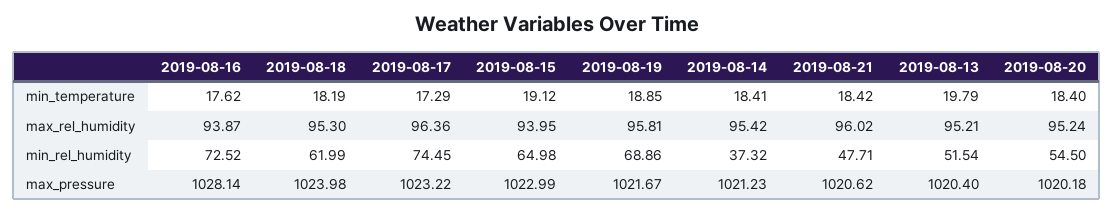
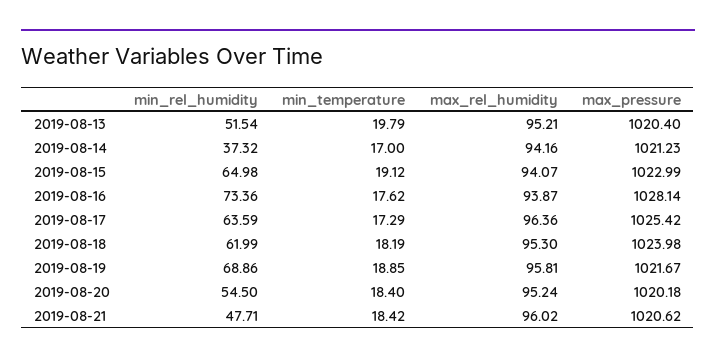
2019-08-14, min_temperature: 18.41 -> 17
2019-08-15, max_rel_humidity: 93.95 -> 94.07
2019-08-14, max_rel_humidity: 95.42 -> 94.16
2019-08-16, min_rel_humidity: 72.52 -> 73.36
2019-08-17, min_rel_humidity: 74.45 -> 63.59
2019-08-17, max_pressure: 1023.22 -> 1025.42

